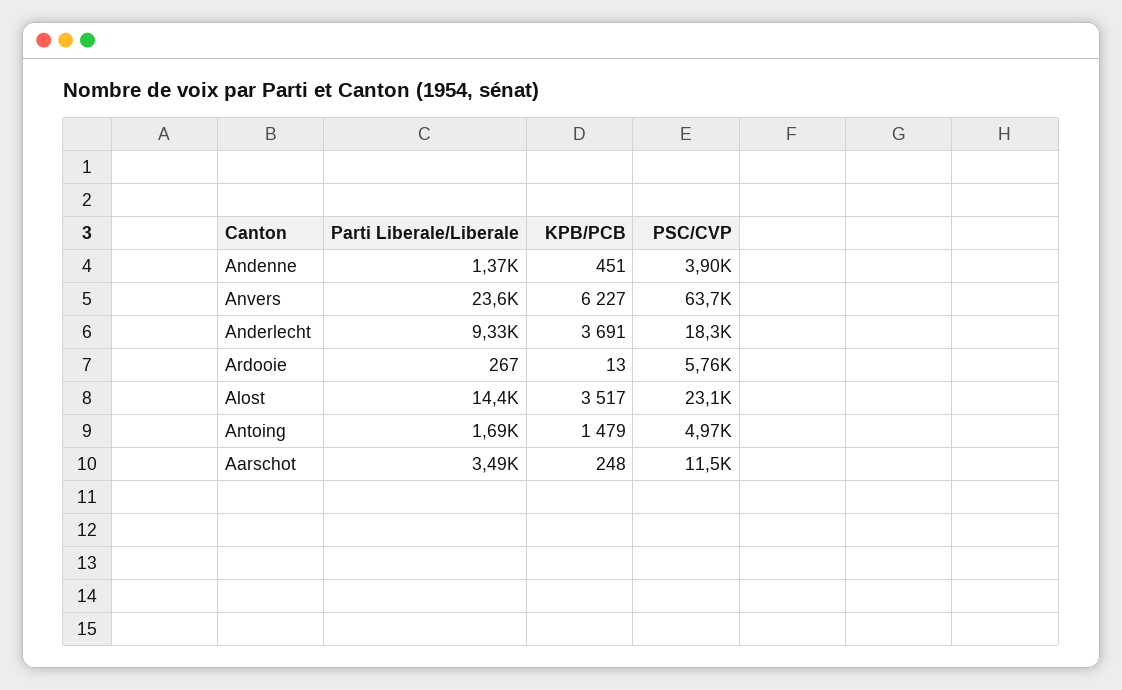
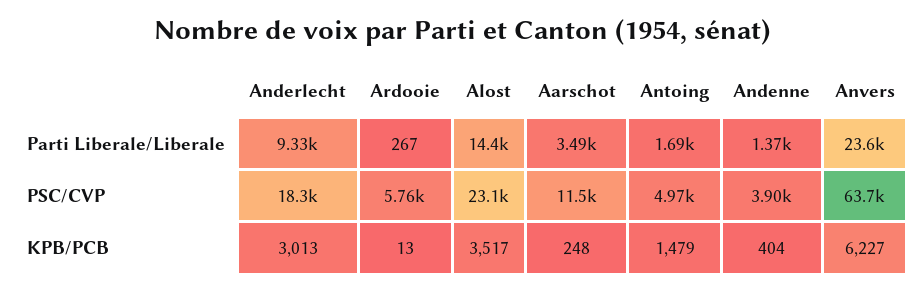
KPB/PCB, Andenne: 451 -> 404
KPB/PCB, Anderlecht: 3691 -> 3013

